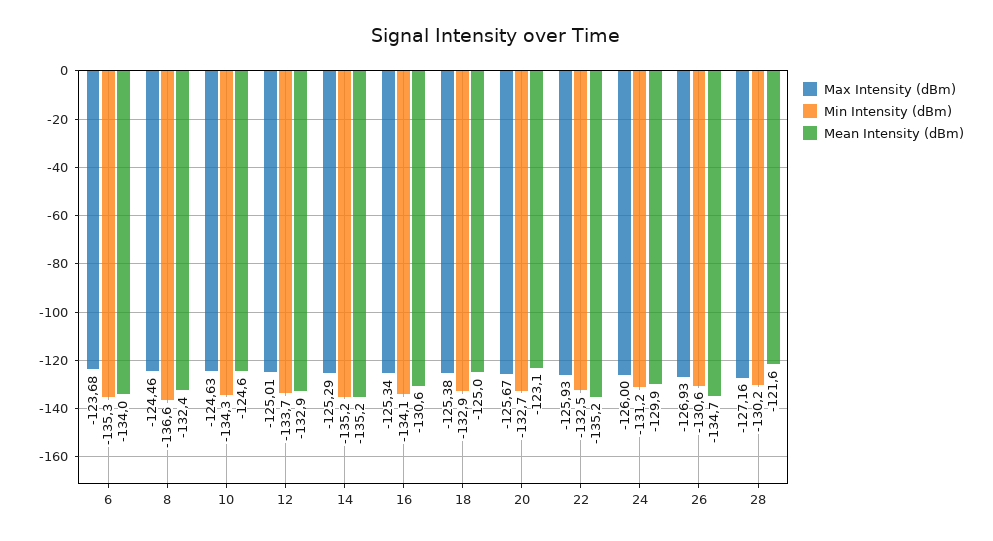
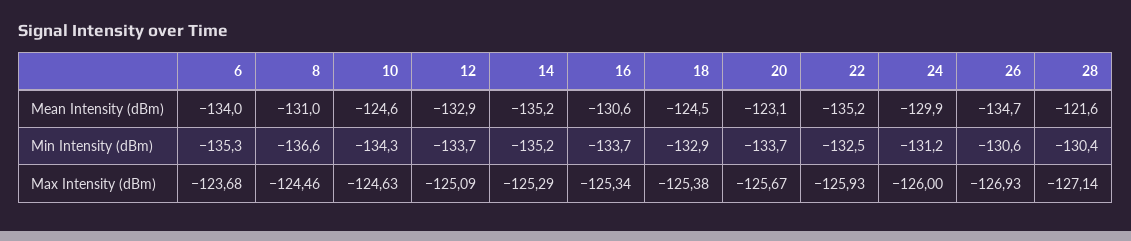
Mean Intensity (dBm), 8: -132.4 -> -131
Max Intensity (dBm), 12: -125.01 -> -125.09
Min Intensity (dBm), 16: -134.1 -> -133.7
Mean Intensity (dBm), 18: -125 -> -124.5
Min Intensity (dBm), 20: -132.7 -> -133.7
Max Intensity (dBm), 28: -127.16 -> -127.14
Min Intensity (dBm), 28: -130.2 -> -130.4

